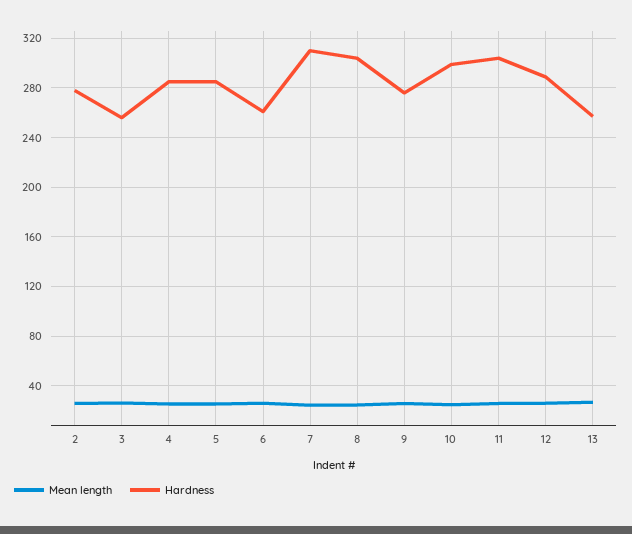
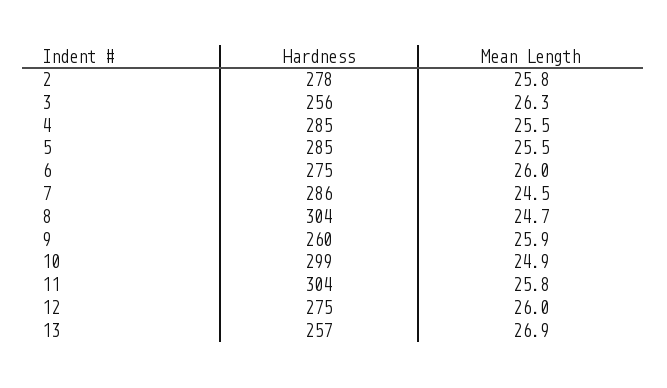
Hardness, 6: 260 -> 275
Hardness, 7: 310 -> 286
Hardness, 9: 275 -> 260
Hardness, 12: 290 -> 275

